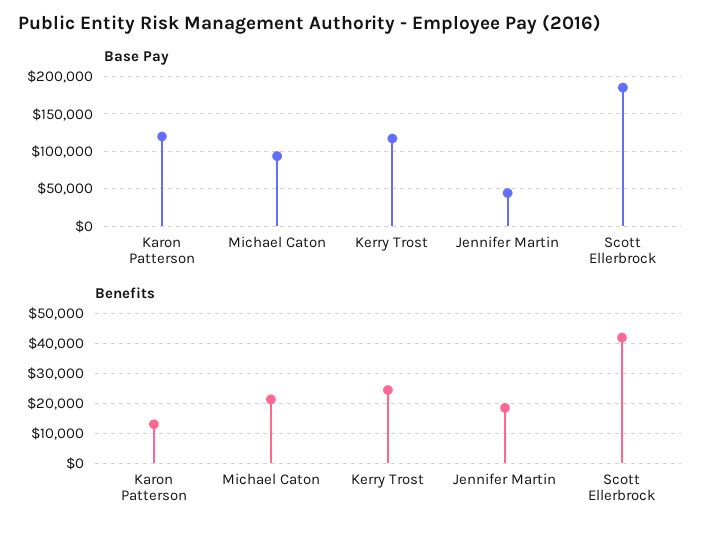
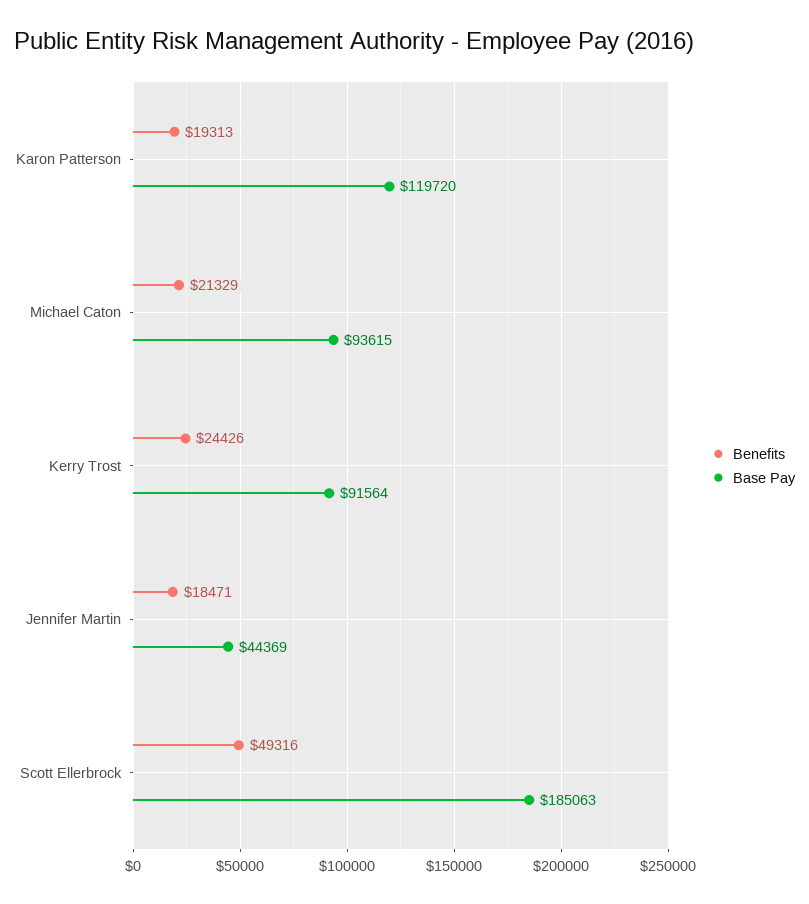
Base Pay, Kerry Trost: 120000 -> 91564
Benefits, Karon Patterson: 12500 -> 19313
Benefits, Scott Ellerbrock: 42500 -> 49316

